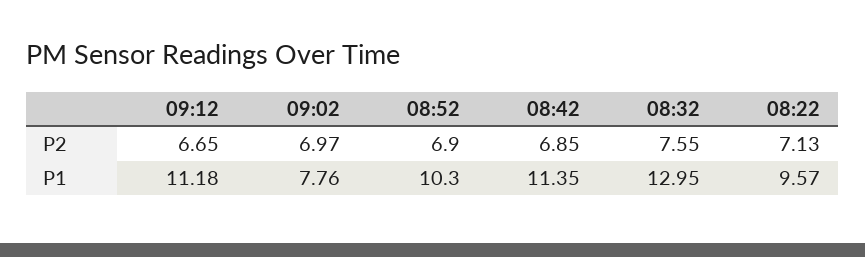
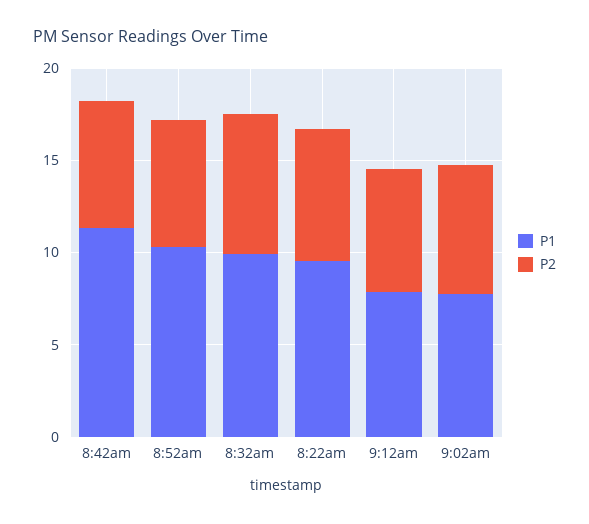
P1, 09:12: 11.18 -> 8
P1, 08:32: 12.95 -> 10

